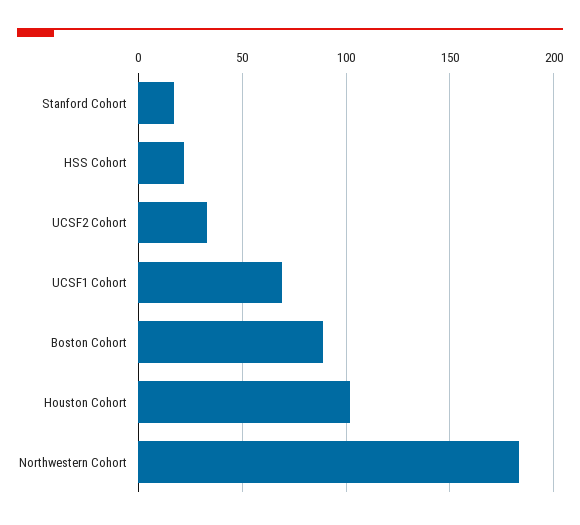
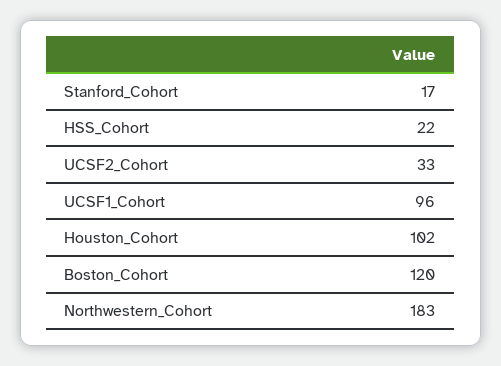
UCSF1 Cohort: 70 -> 96
Boston Cohort: 90 -> 120

